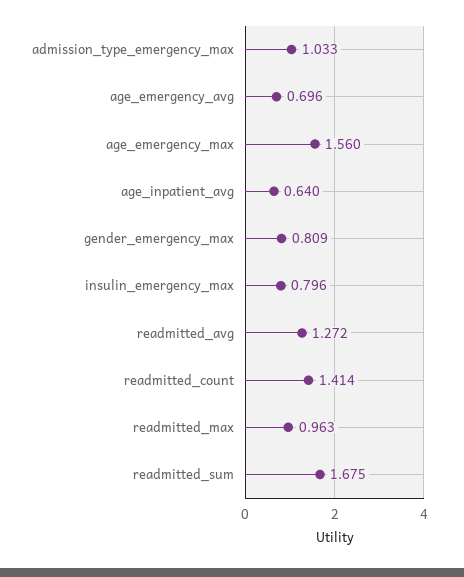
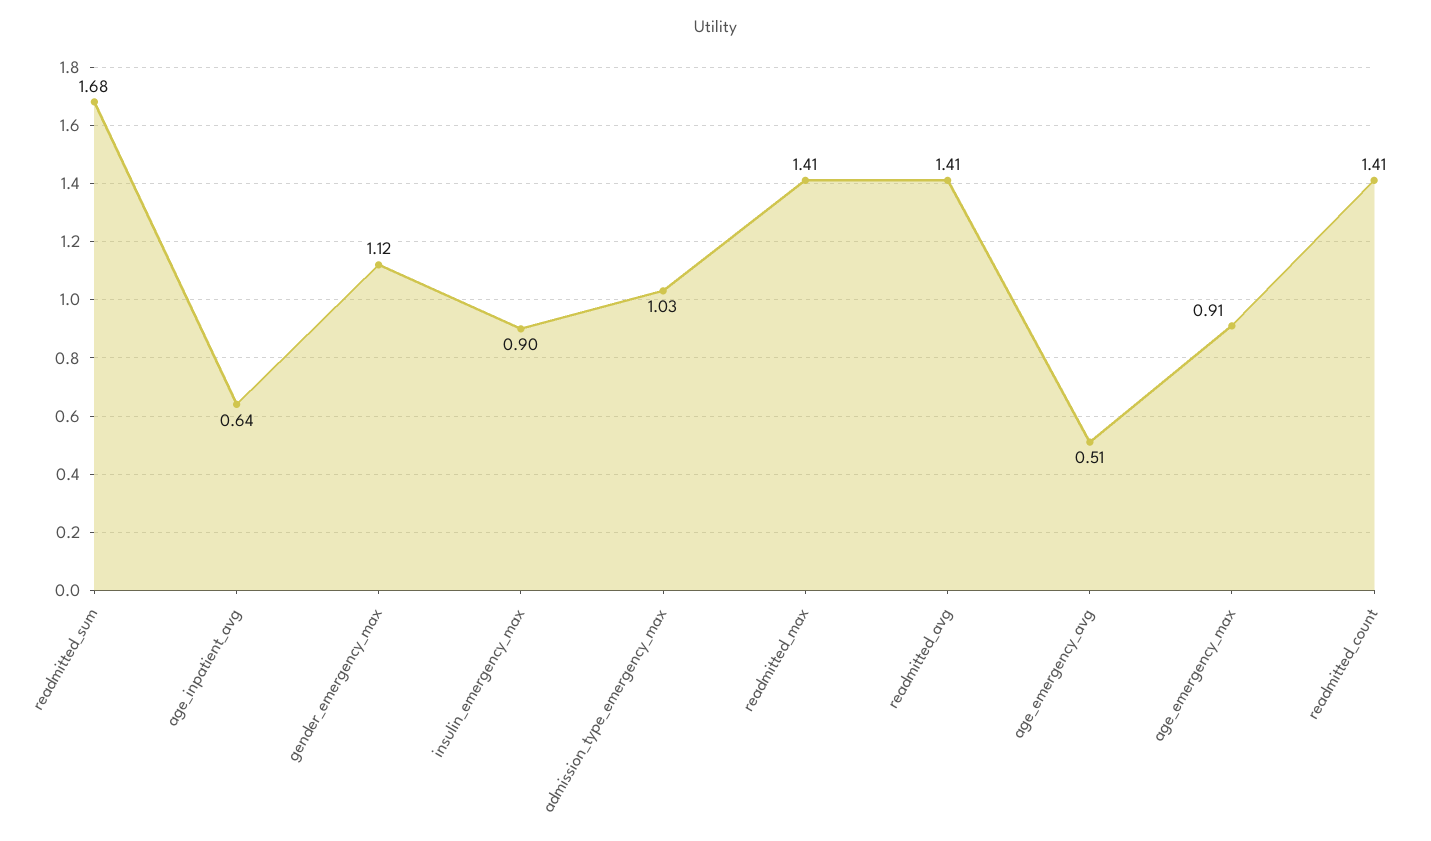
age_emergency_avg: 0.696 -> 0.51
age_emergency_max: 1.56 -> 0.91
gender_emergency_max: 0.809 -> 1.12
insulin_emergency_max: 0.796 -> 0.9
readmitted_avg: 1.272 -> 1.41
readmitted_max: 0.963 -> 1.41

